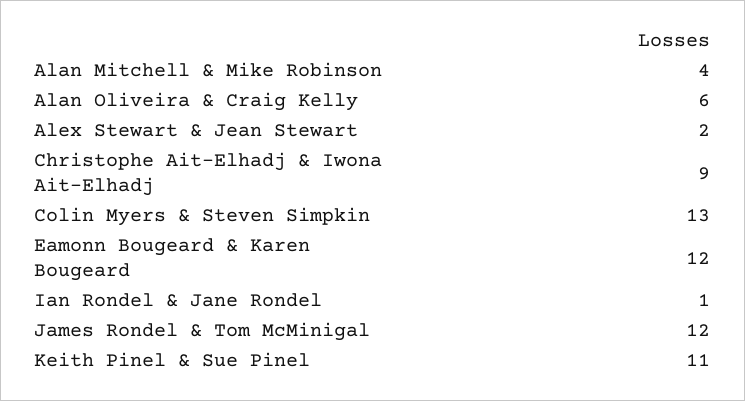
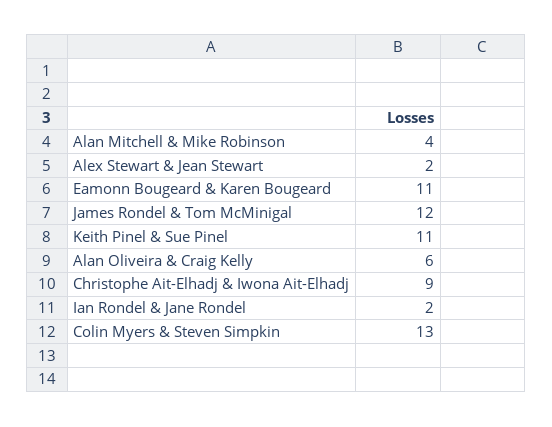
Eamonn Bougeard & Karen Bougeard: 12 -> 11
Ian Rondel & Jane Rondel: 1 -> 2

